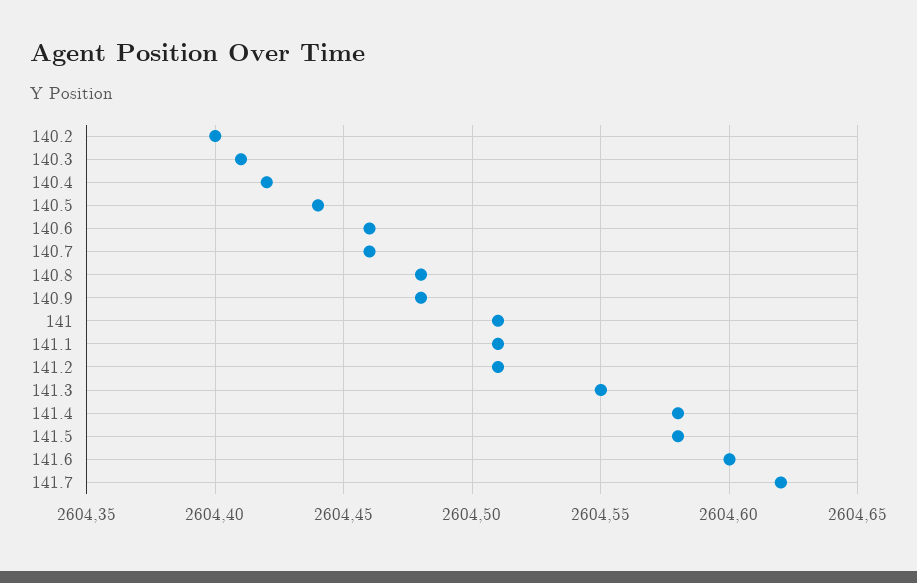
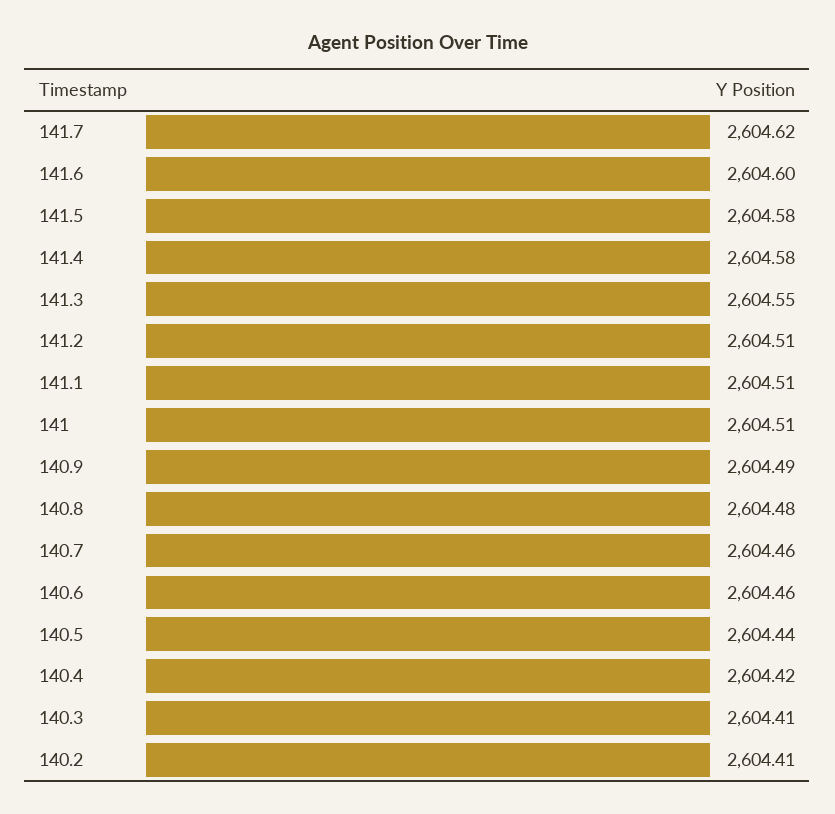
140.2: 2604.4 -> 2604.41
140.9: 2604.48 -> 2604.49

